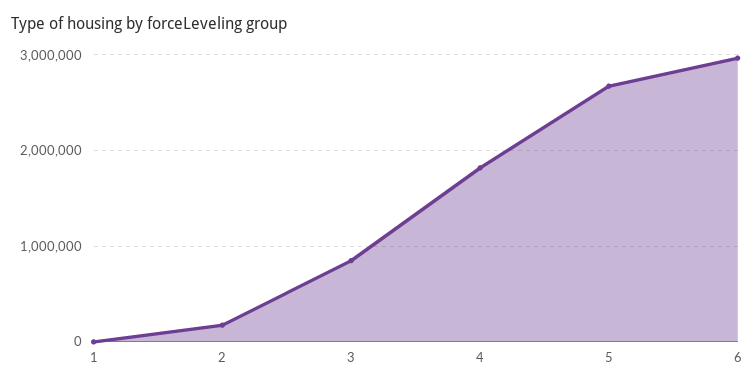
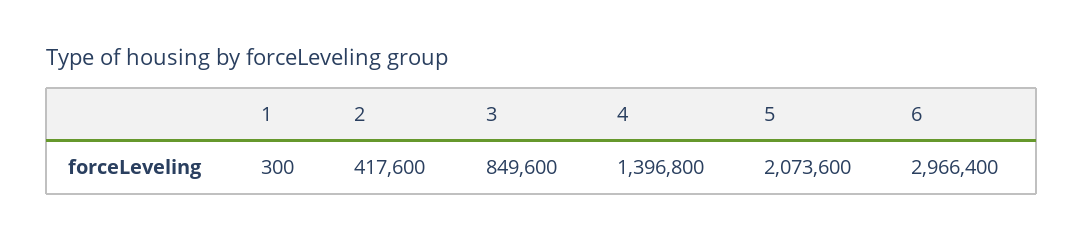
2: 200000 -> 417600
4: 1800000 -> 1396800
5: 2700000 -> 2073600

